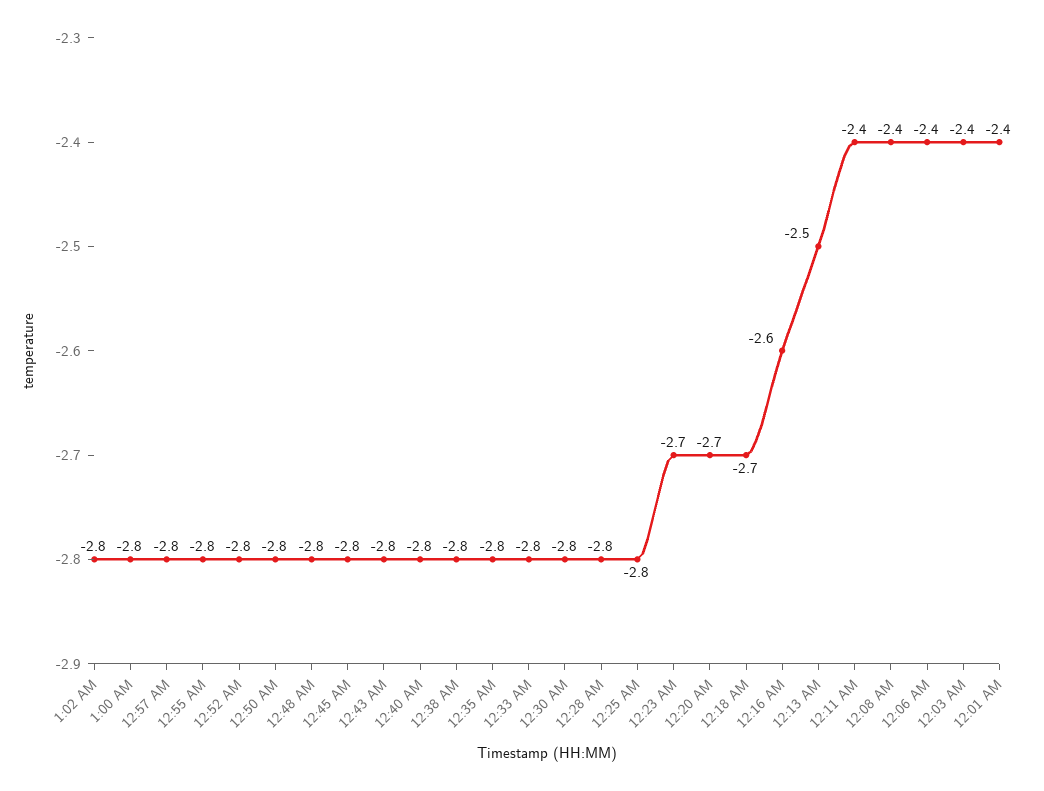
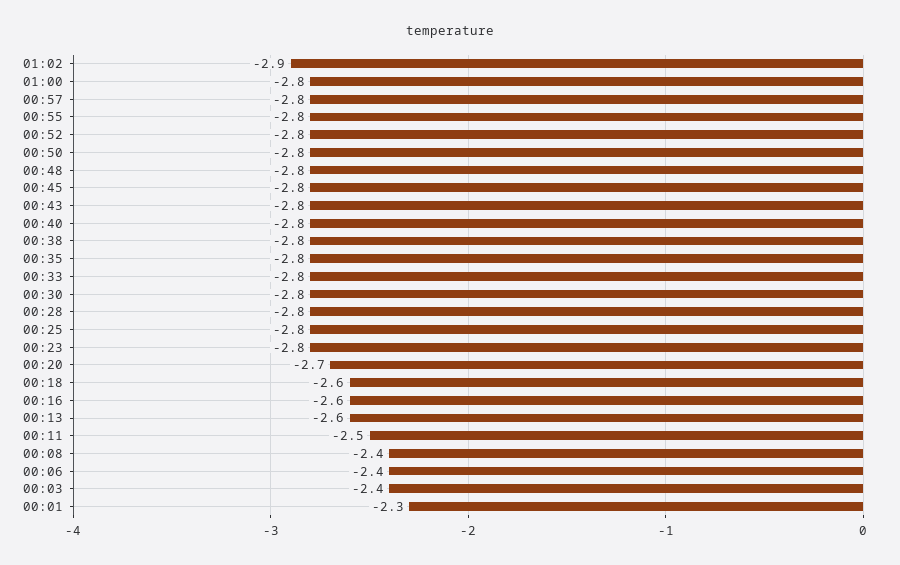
1:02 AM: -2.8 -> -2.9
12:23 AM: -2.7 -> -2.8
12:18 AM: -2.7 -> -2.6
12:13 AM: -2.5 -> -2.6
12:11 AM: -2.4 -> -2.5
12:01 AM: -2.4 -> -2.3

